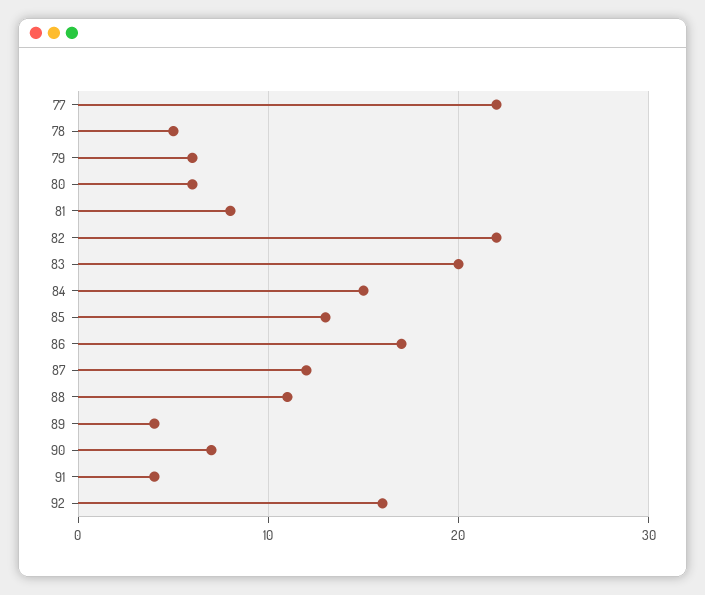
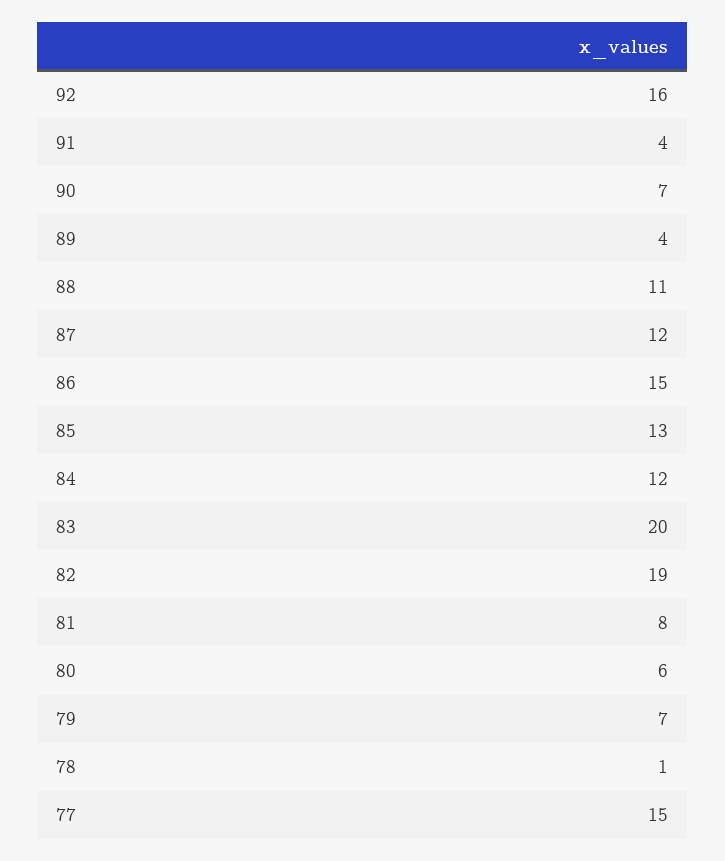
77: 22 -> 15
78: 5 -> 1
79: 6 -> 7
82: 22 -> 19
84: 15 -> 12
86: 17 -> 15

